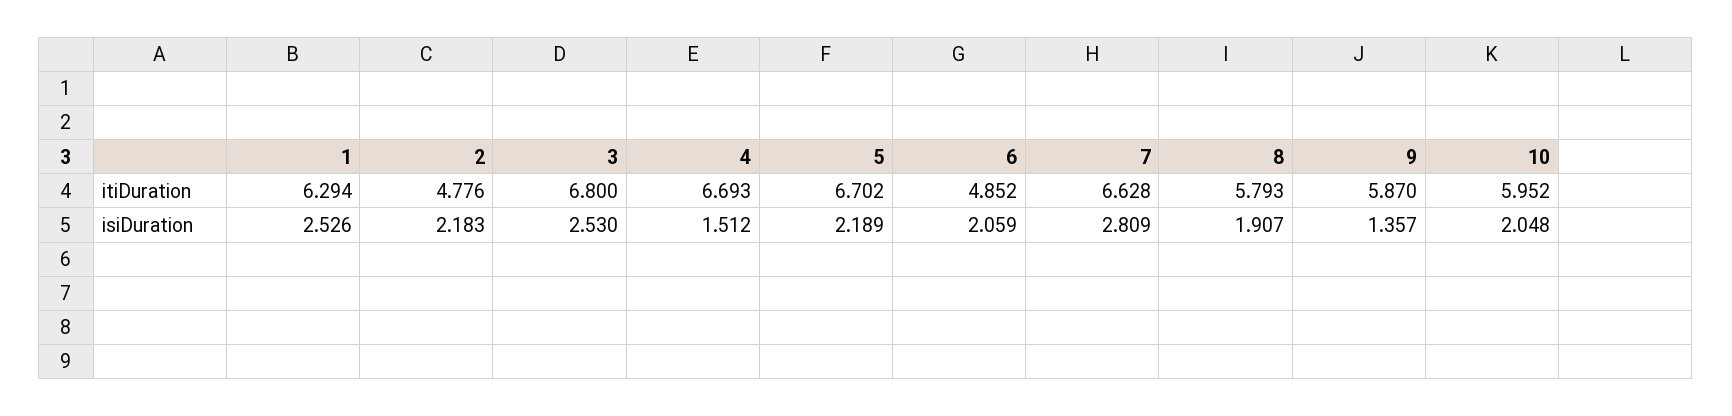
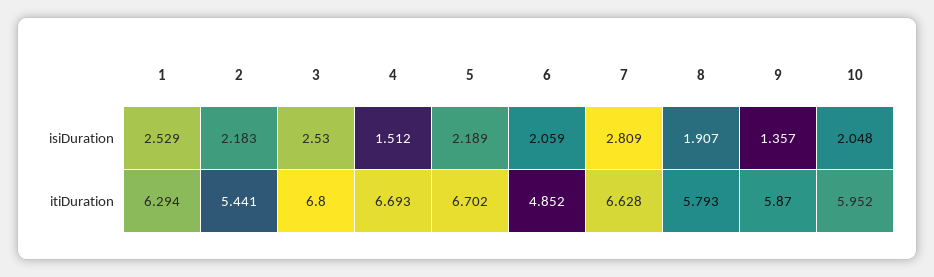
2, itiDuration: 4.776 -> 5.441
1, isiDuration: 2.526 -> 2.529

